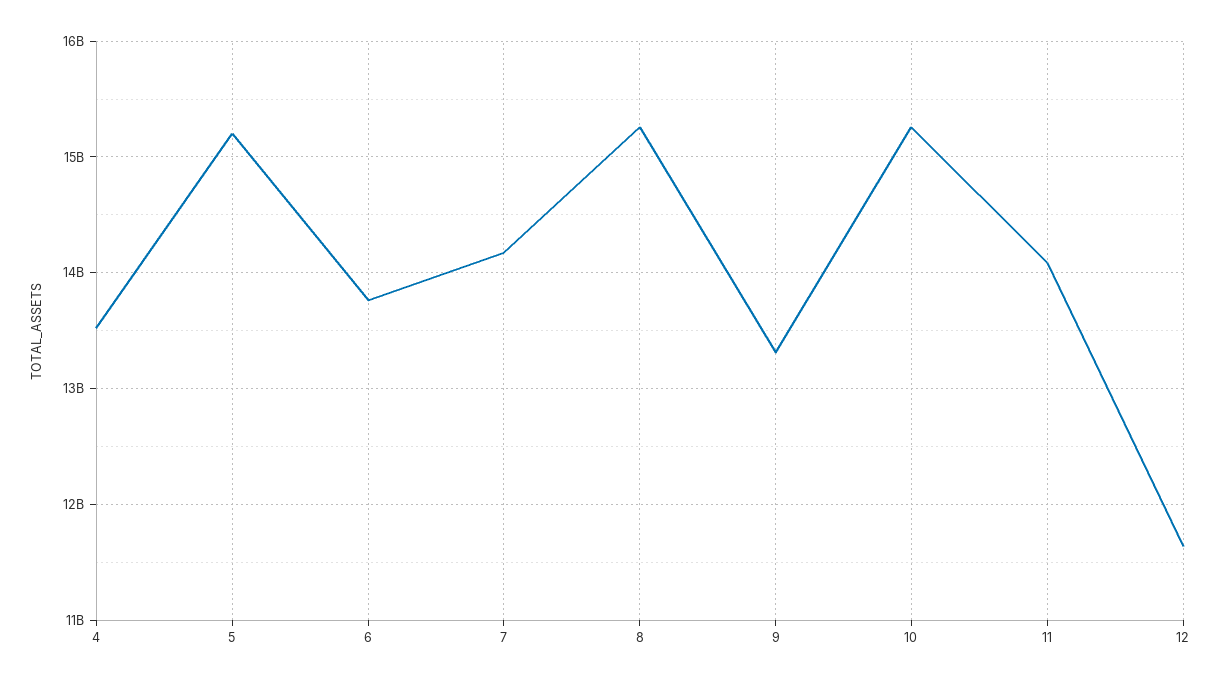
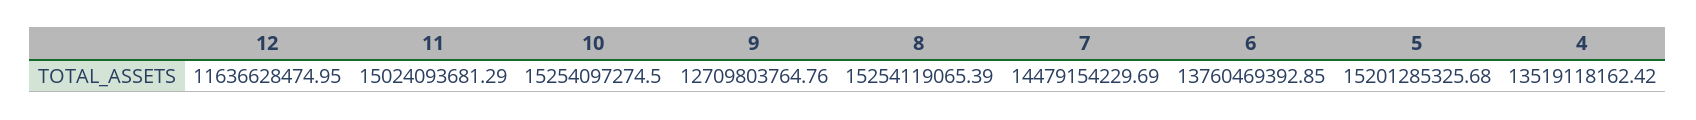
7: 14200000000 -> 14479154229.69
9: 13300000000 -> 12709803764.76
11: 14100000000 -> 15024093681.29

